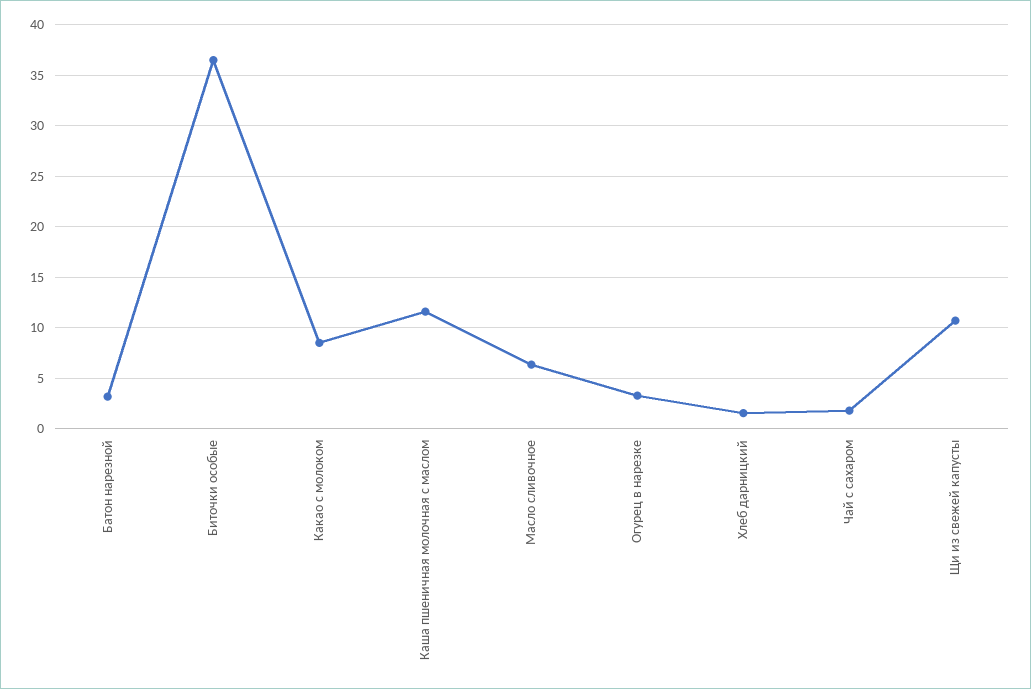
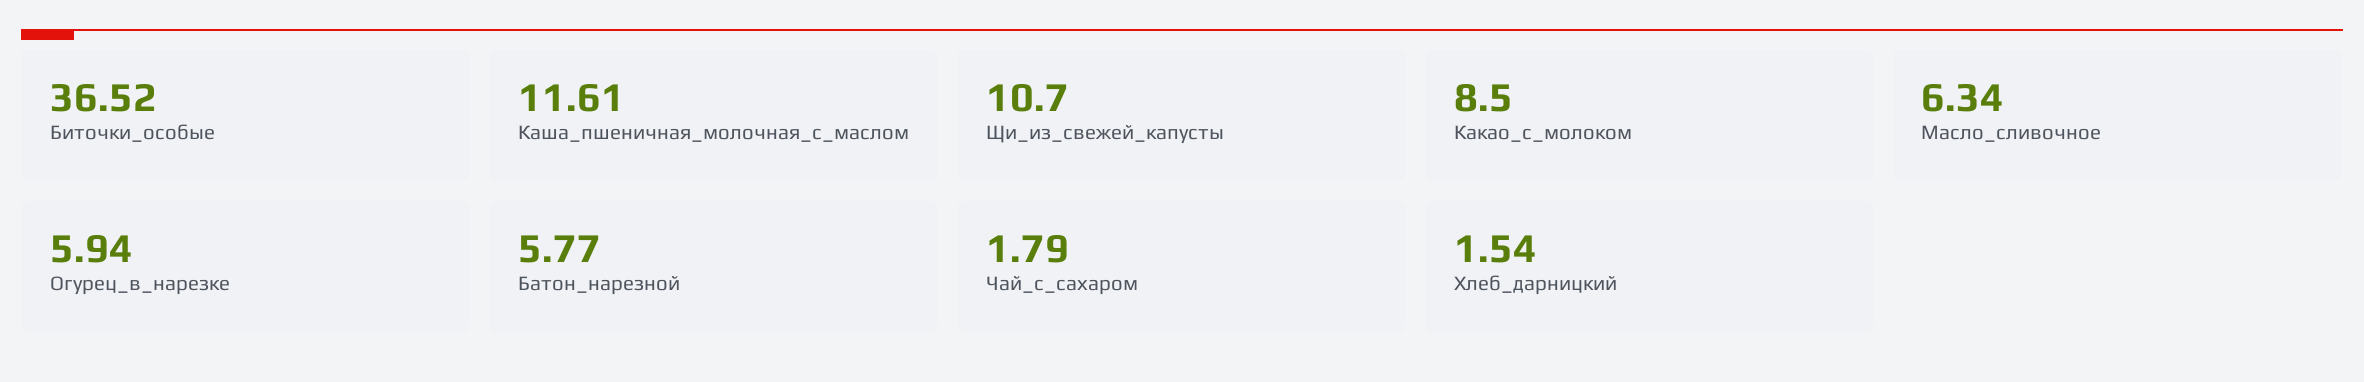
Батон нарезной: 3 -> 5.77
Огурец в нарезке: 3 -> 5.94

